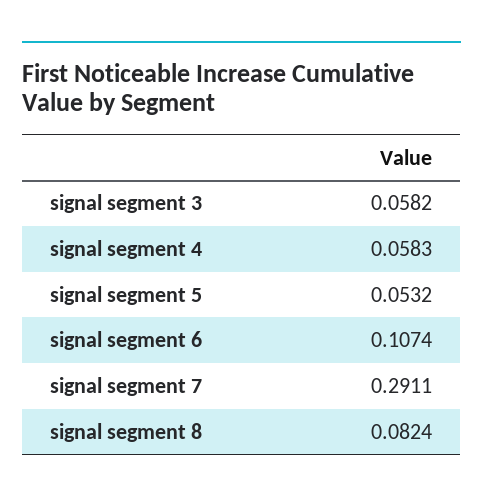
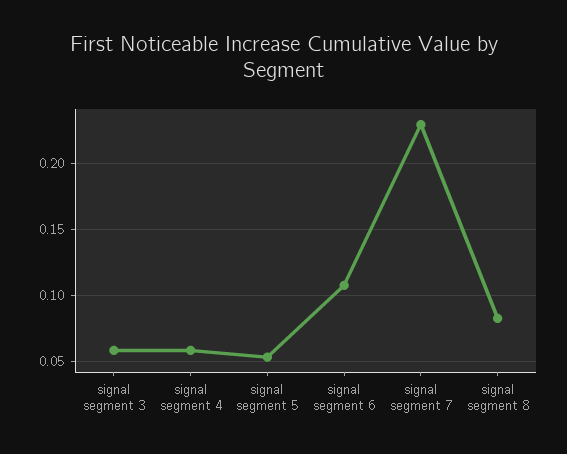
signal segment 7: 0.2911 -> 0.23

